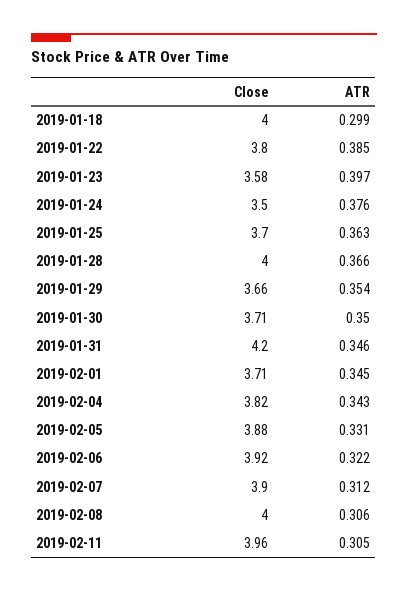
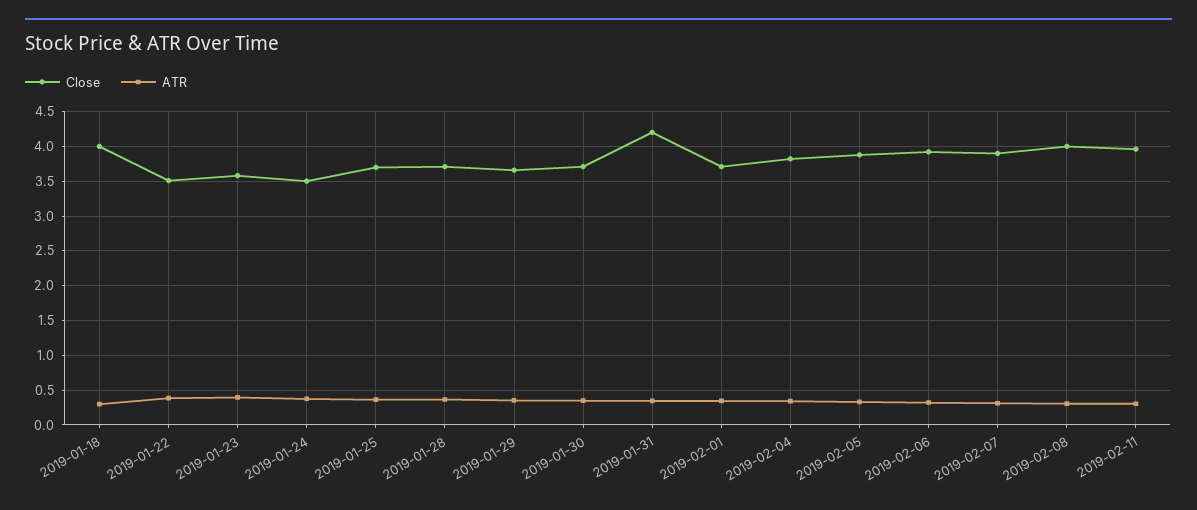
Close, 2019-01-22: 3.8 -> 3.5
Close, 2019-01-28: 4 -> 3.7

